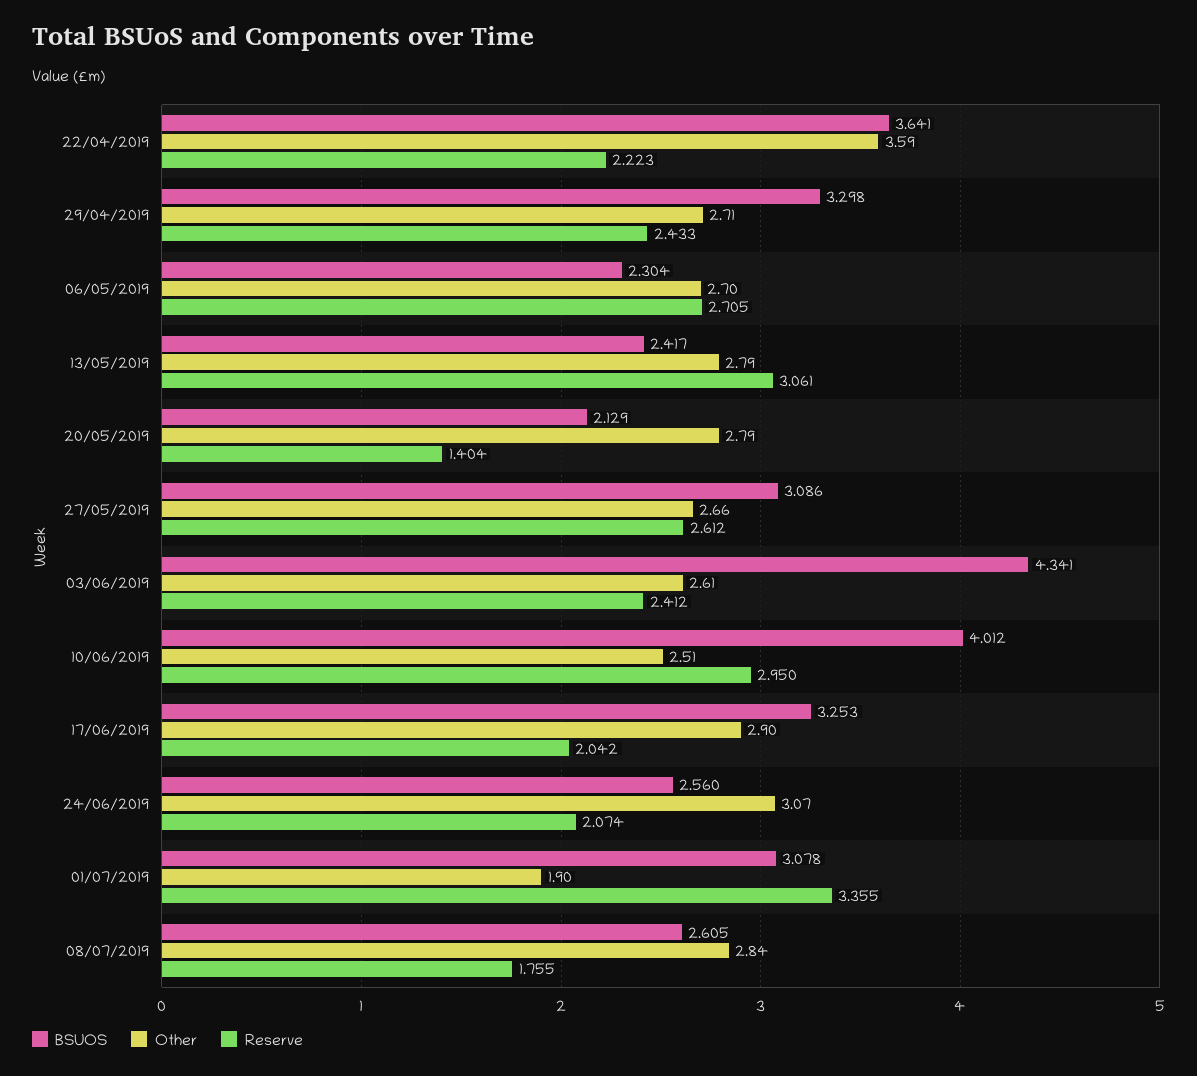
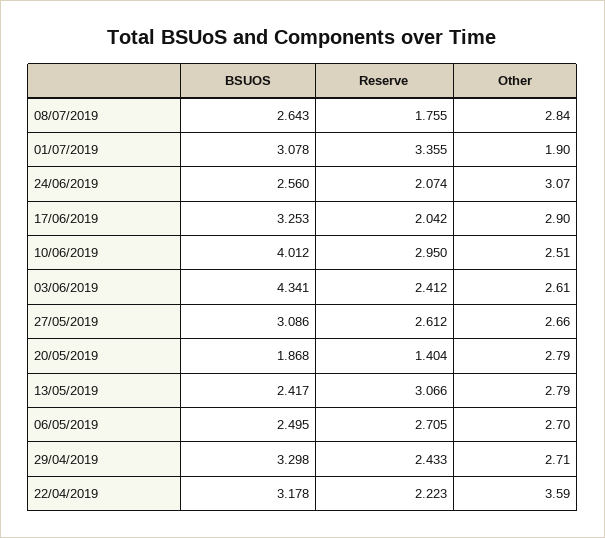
BSUOS, 22/04/2019: 3.641 -> 3.178
BSUOS, 06/05/2019: 2.304 -> 2.495
Reserve, 13/05/2019: 3.061 -> 3.066
BSUOS, 20/05/2019: 2.129 -> 1.868
BSUOS, 08/07/2019: 2.605 -> 2.643

